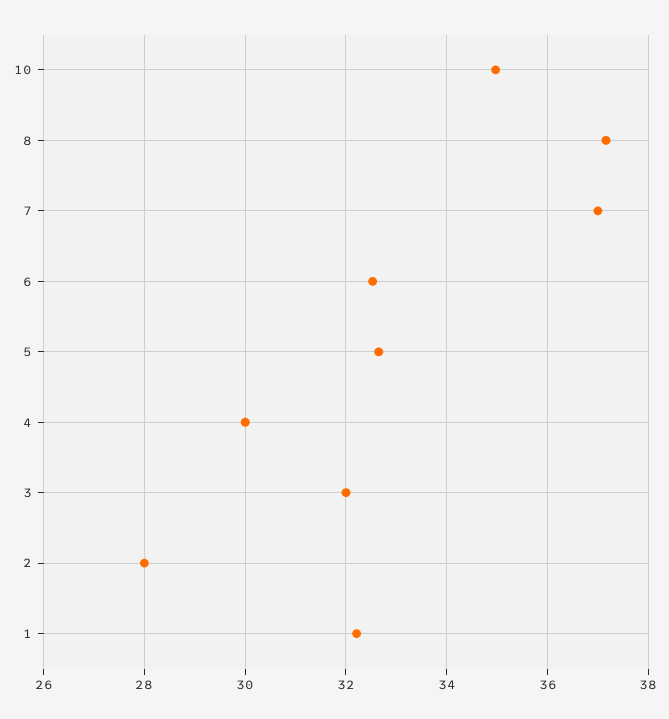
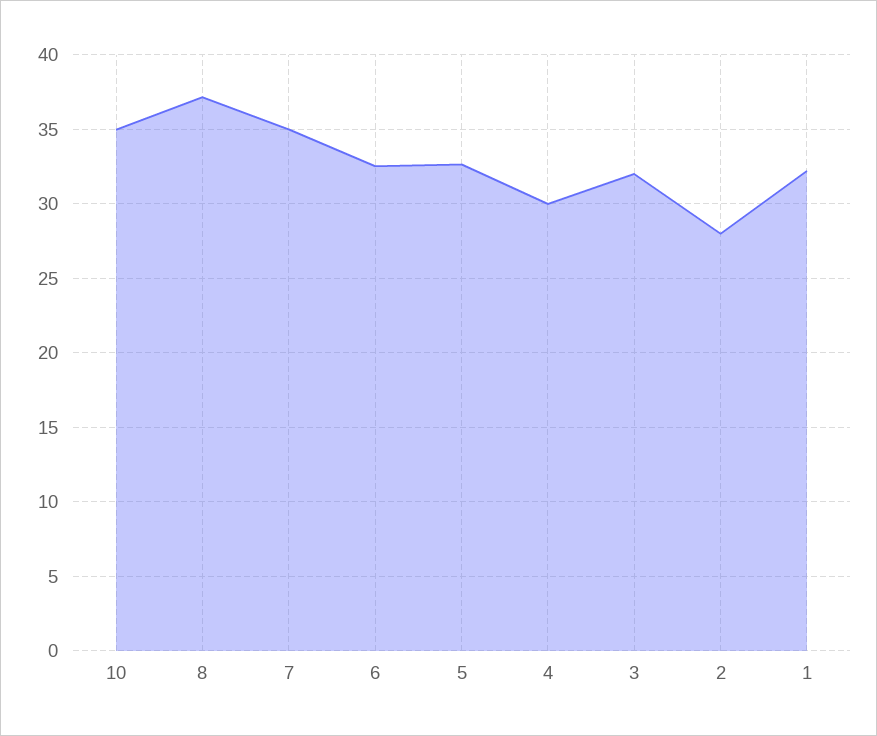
7: 37 -> 35

